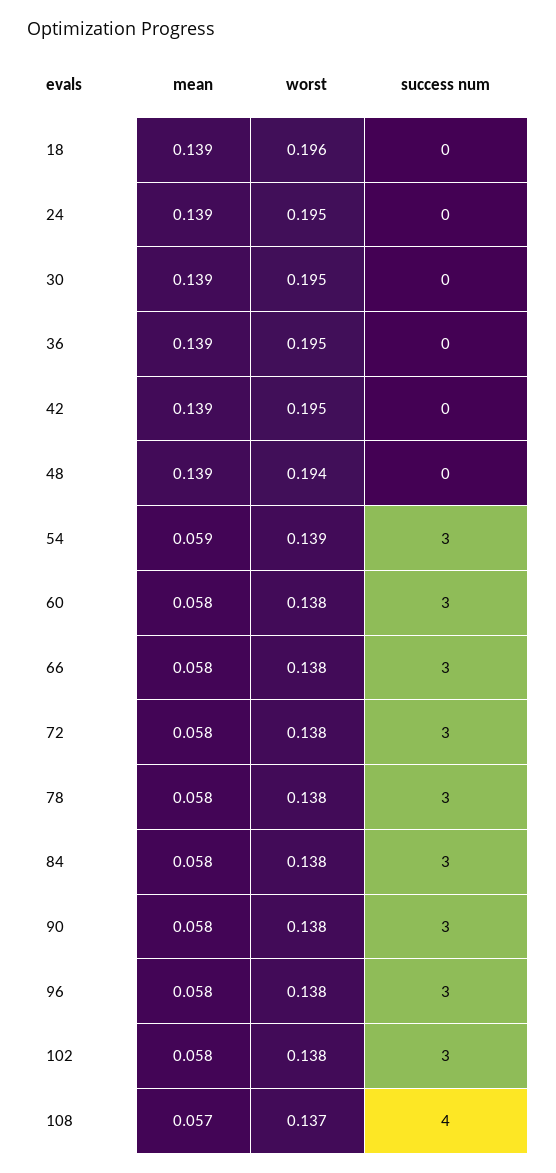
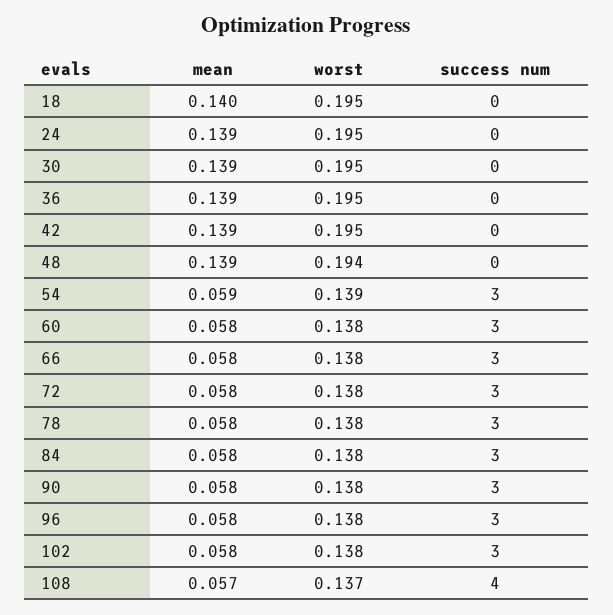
mean, 18: 0.139 -> 0.14
worst, 18: 0.196 -> 0.195

